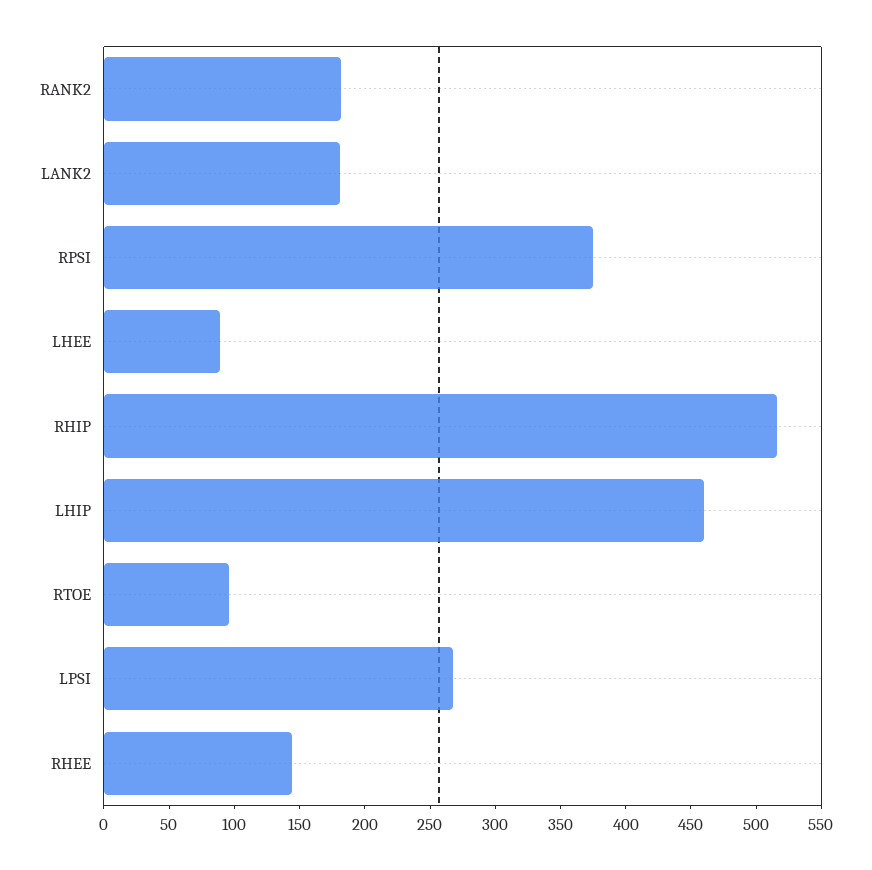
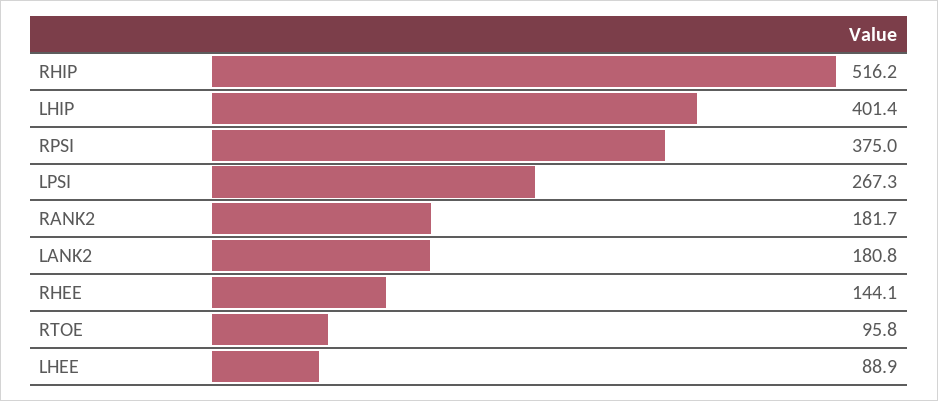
LHIP: 460 -> 401.4

